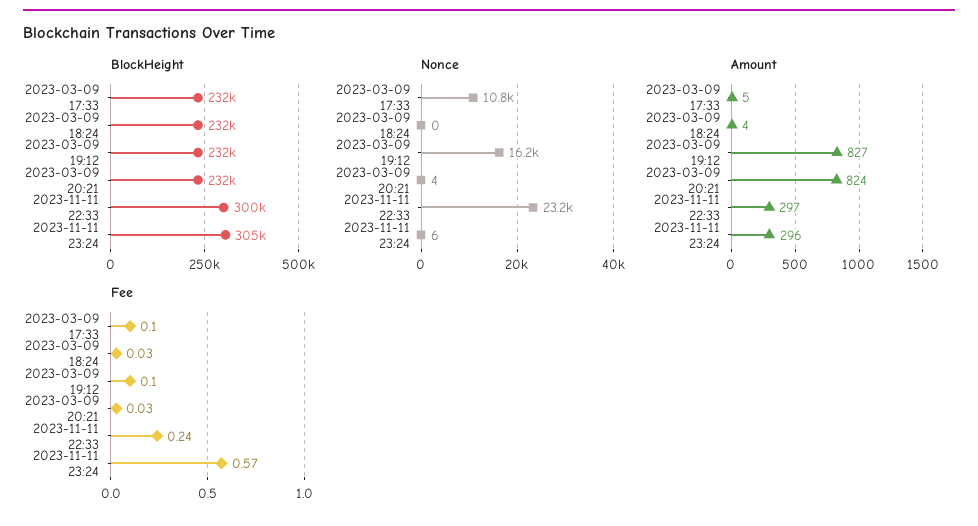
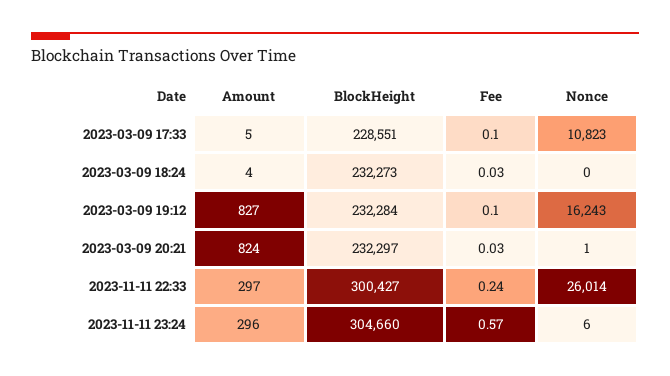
BlockHeight, 2023-03-09 17:33: 232000 -> 228551
Nonce, 2023-03-09 20:21: 4 -> 1
Nonce, 2023-11-11 22:33: 23200 -> 26014

